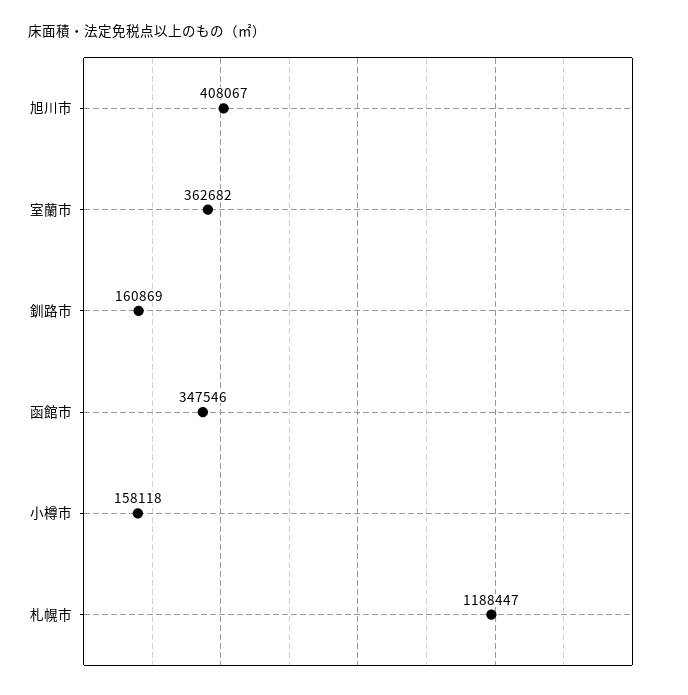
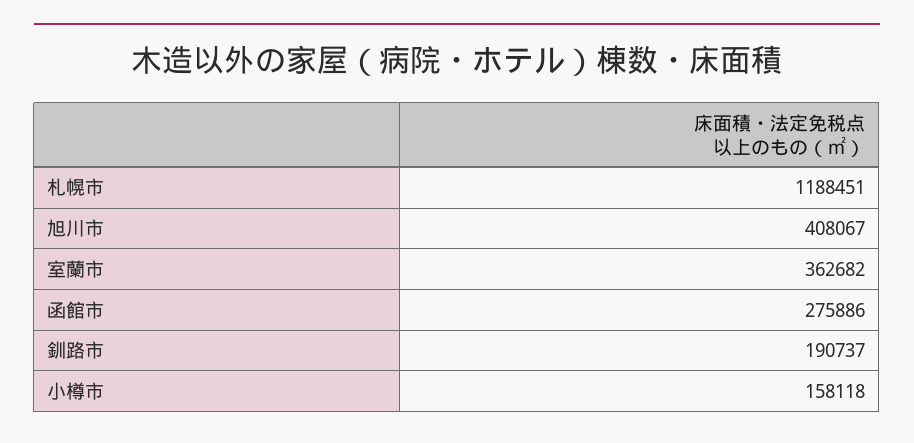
釧路市: 160869 -> 190737
函館市: 347546 -> 275886
札幌市: 1188447 -> 1188451

